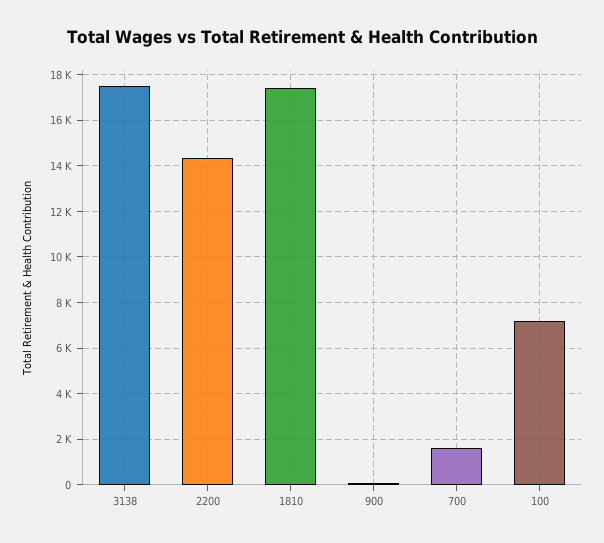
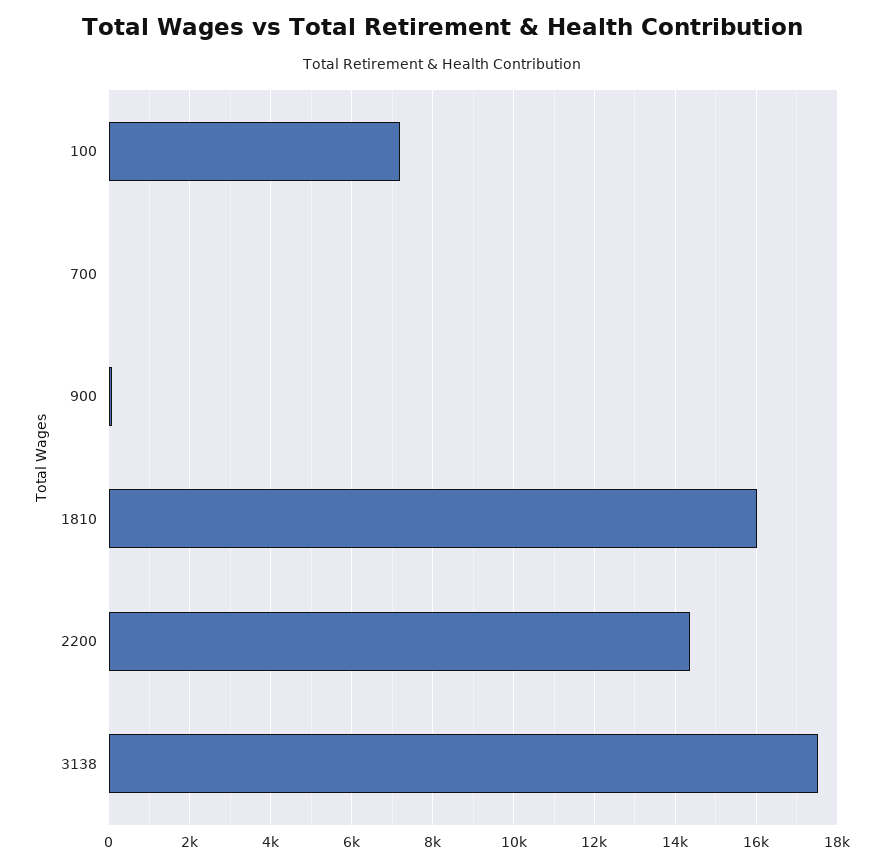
1810: 17500 -> 16000
700: 1500 -> 0

